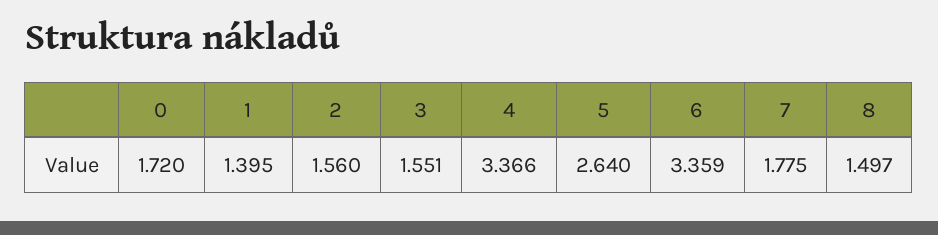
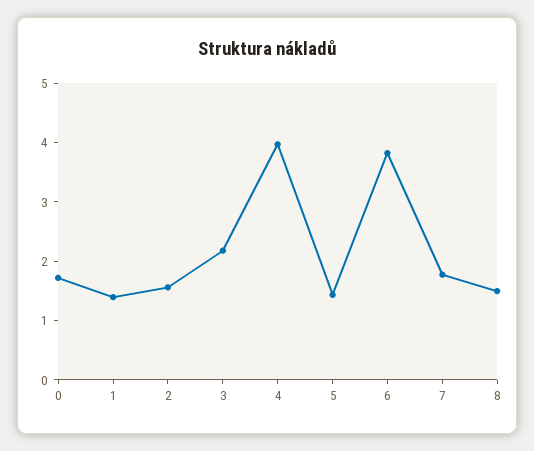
3: 1.551 -> 2.2
4: 3.366 -> 4
5: 2.64 -> 1.4
6: 3.359 -> 3.8

